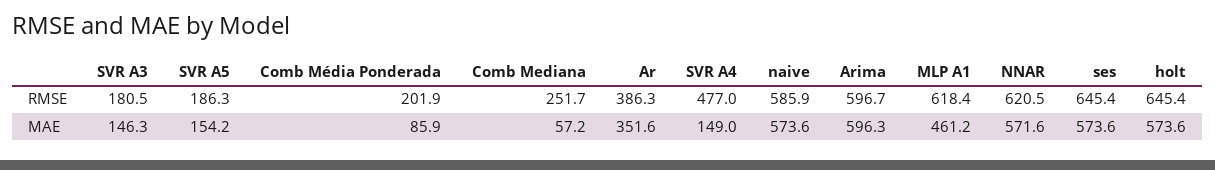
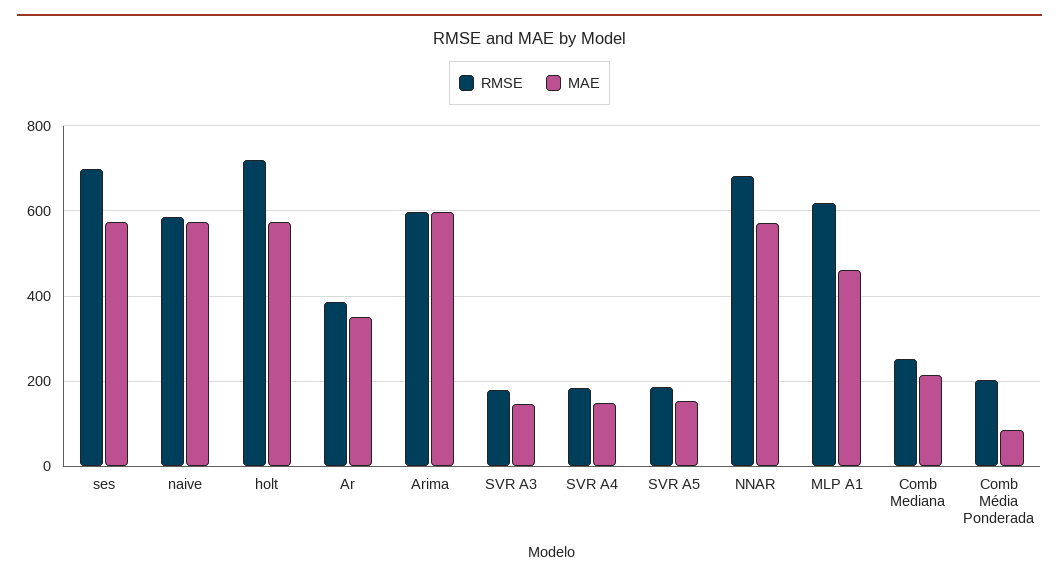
RMSE, SVR A4: 477 -> 180
RMSE, NNAR: 620.5 -> 680
RMSE, ses: 645.4 -> 700
RMSE, holt: 645.4 -> 720
MAE, Comb Mediana: 57.2 -> 220

